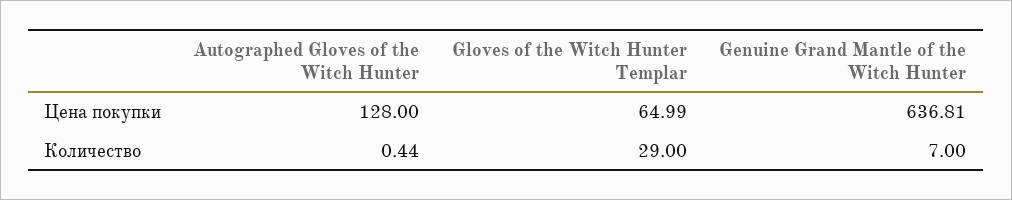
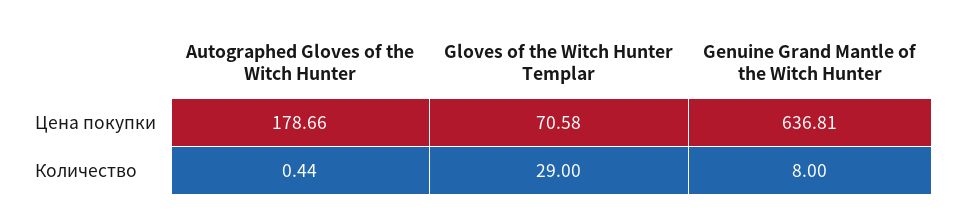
Autographed Gloves of the Witch Hunter, Цена покупки: 128 -> 178.66
Gloves of the Witch Hunter Templar, Цена покупки: 64.99 -> 70.58
Genuine Grand Mantle of the Witch Hunter, Количество: 7 -> 8

